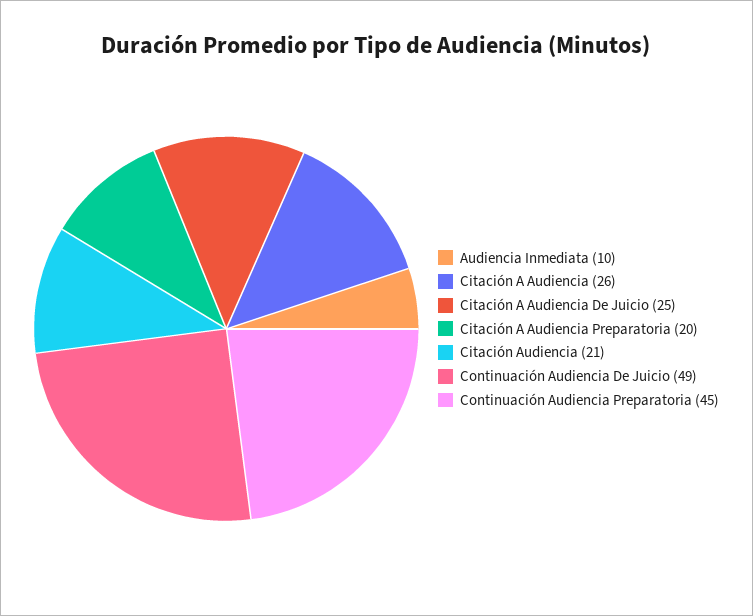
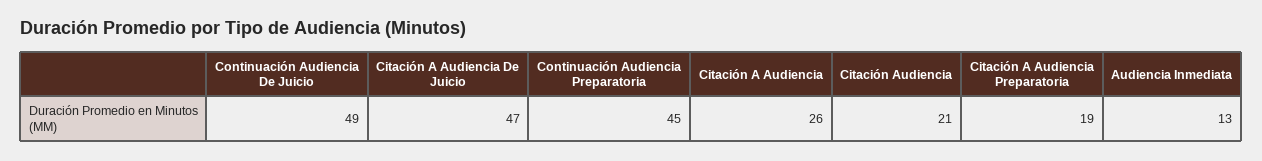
Audiencia Inmediata: 10 -> 13
Citación A Audiencia De Juicio: 25 -> 47
Citación A Audiencia Preparatoria: 20 -> 19

